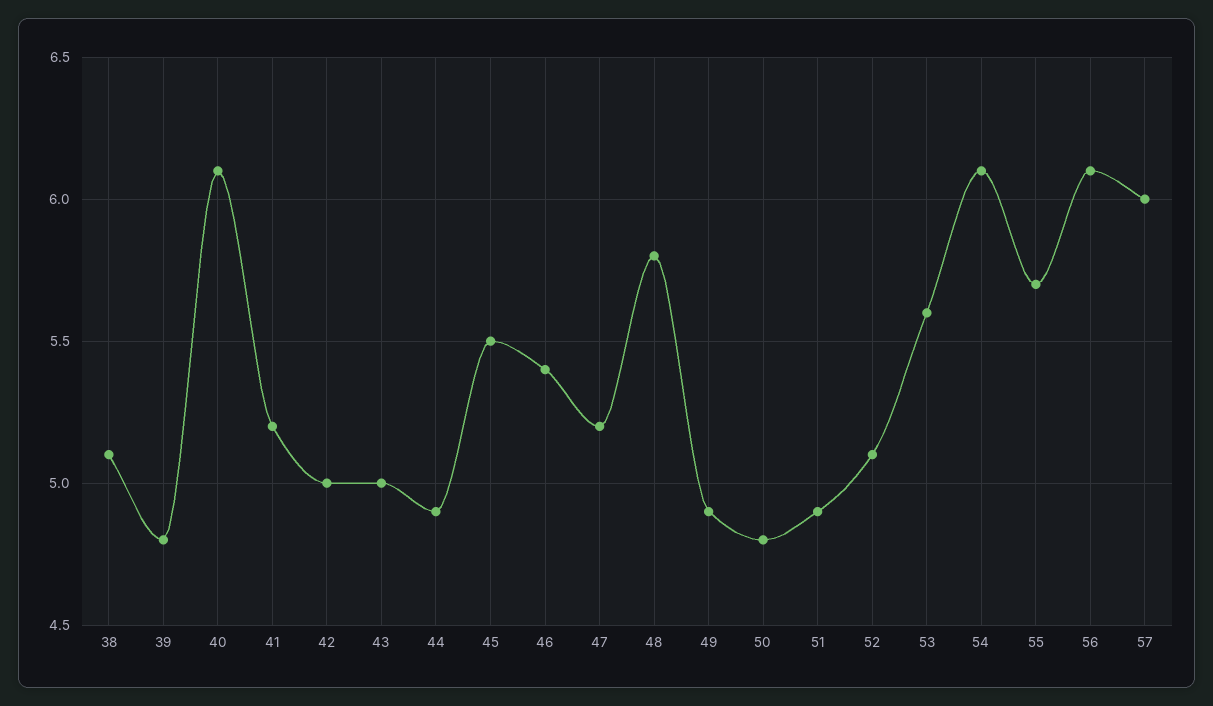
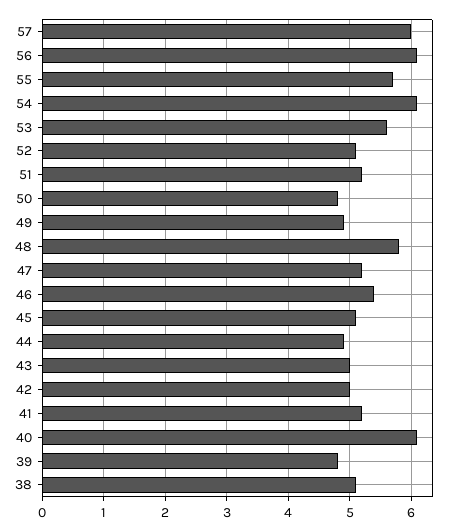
45: 5.5 -> 5.1
51: 4.9 -> 5.2

